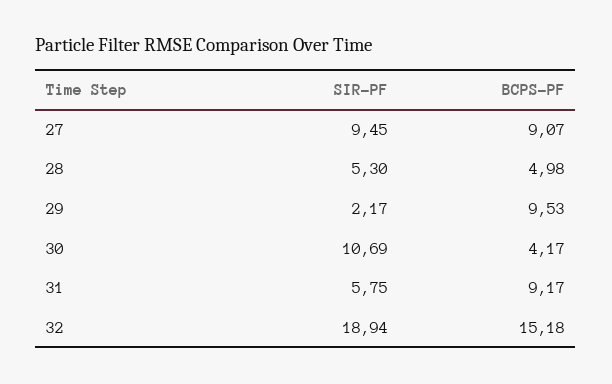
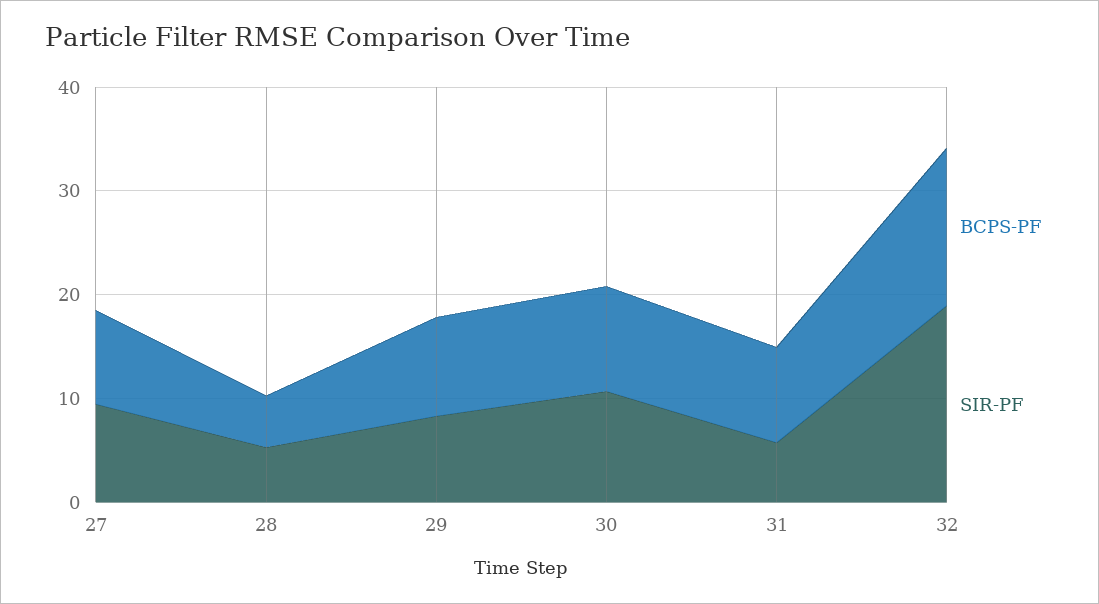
SIR-PF, 29: 2.17 -> 8
BCPS-PF, 30: 4.17 -> 10

